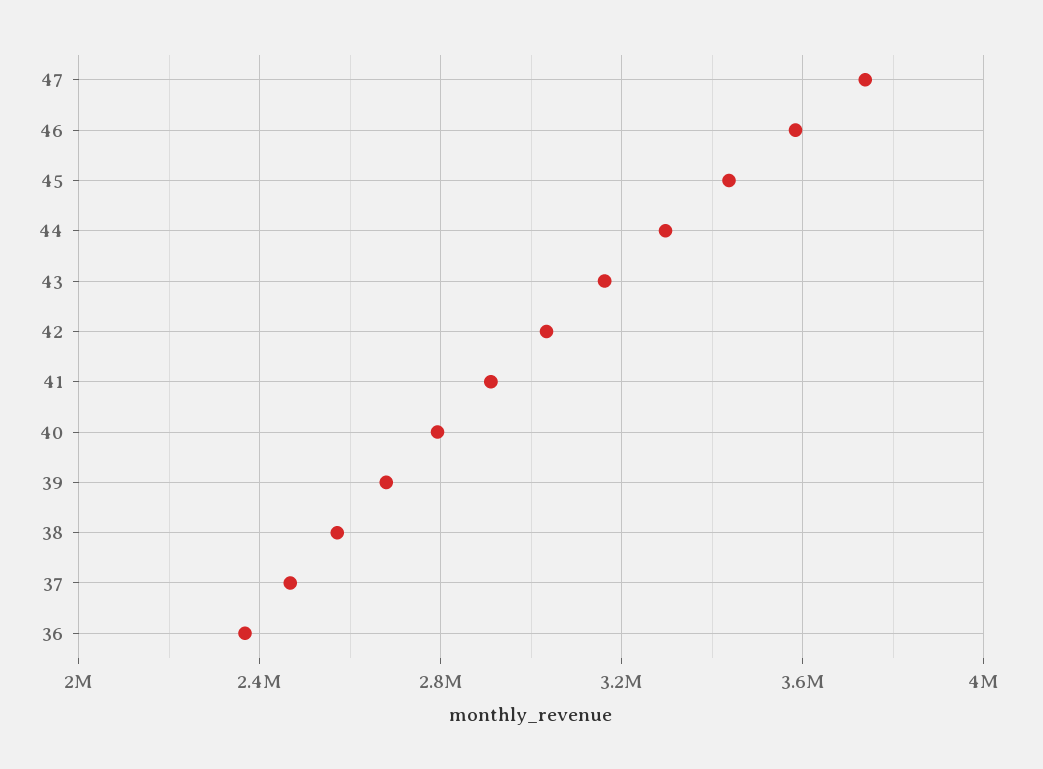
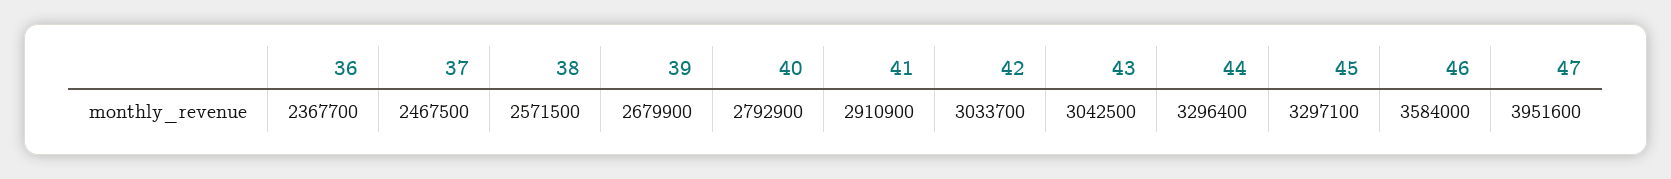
47: 3750000 -> 3951600
45: 3450000 -> 3297100
43: 3150000 -> 3042500

